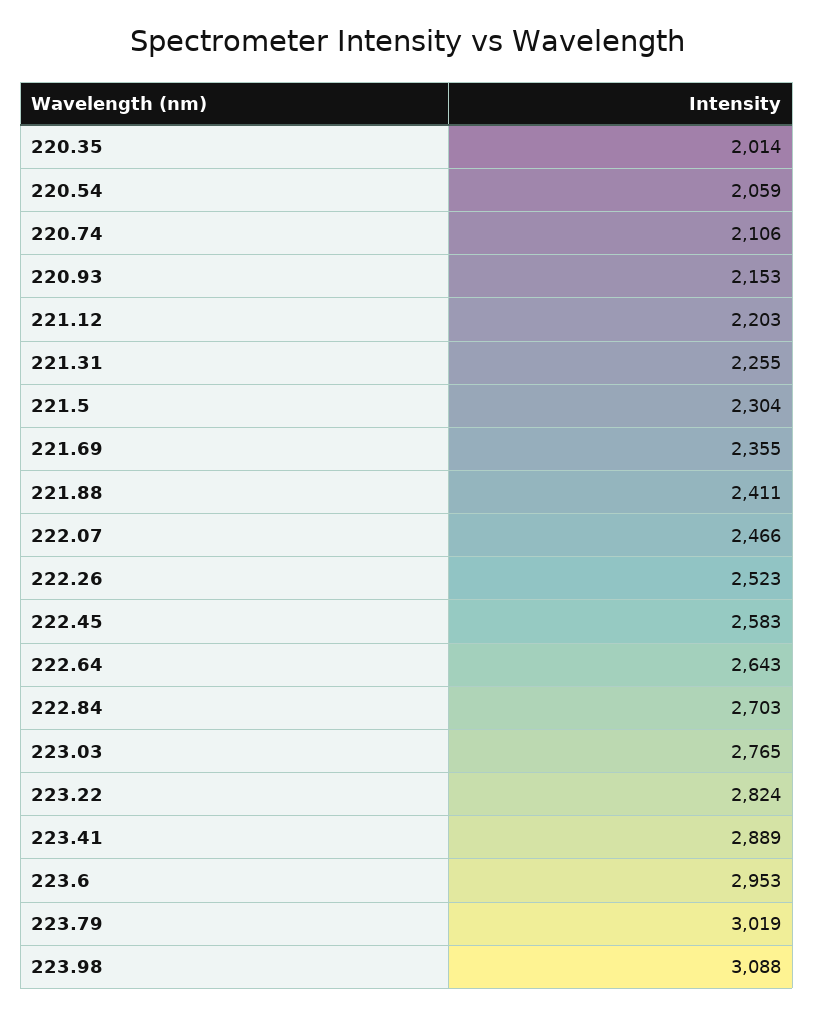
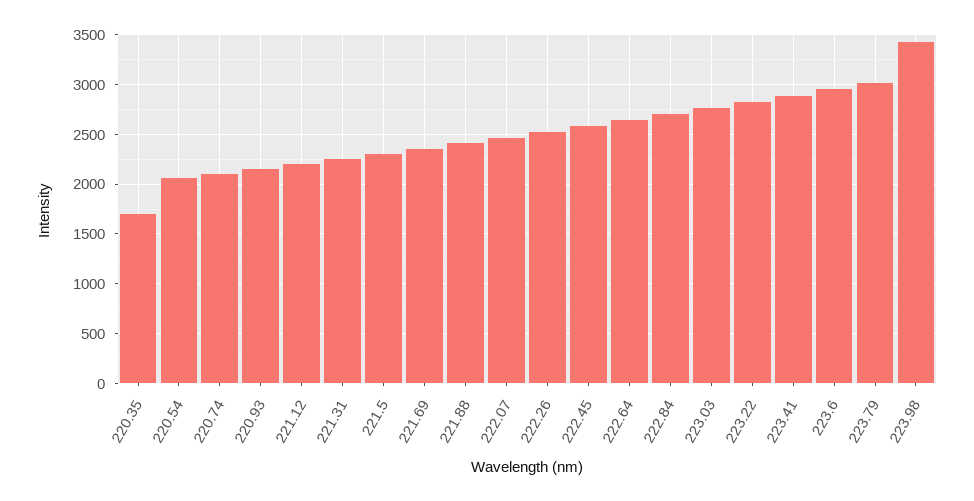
220.35: 2014 -> 1700
223.98: 3088 -> 3400

